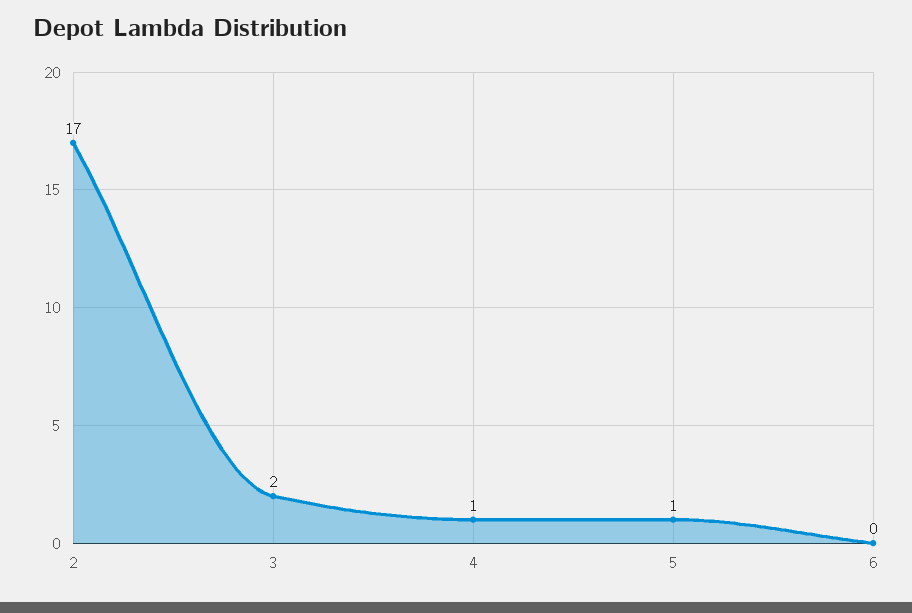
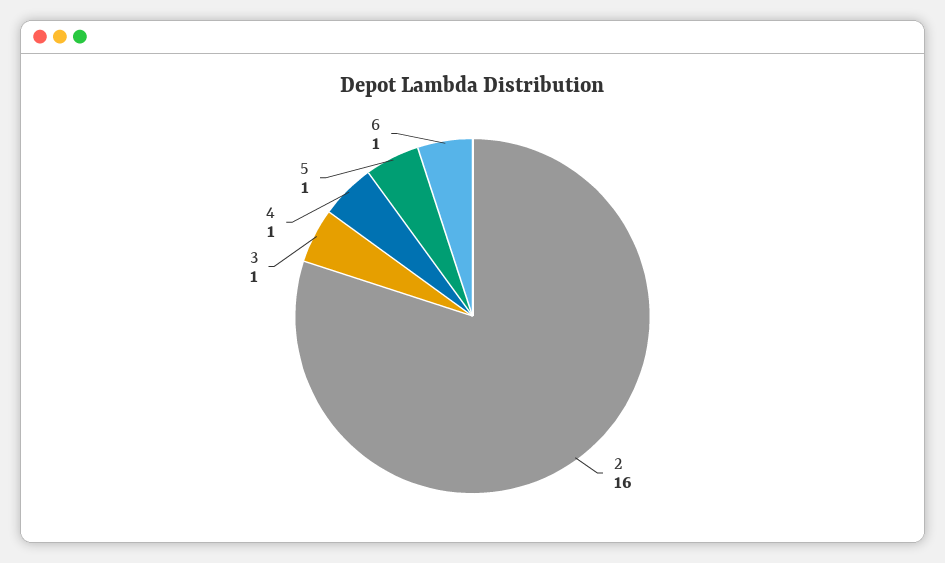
2: 17 -> 16
3: 2 -> 1
6: 0 -> 1

